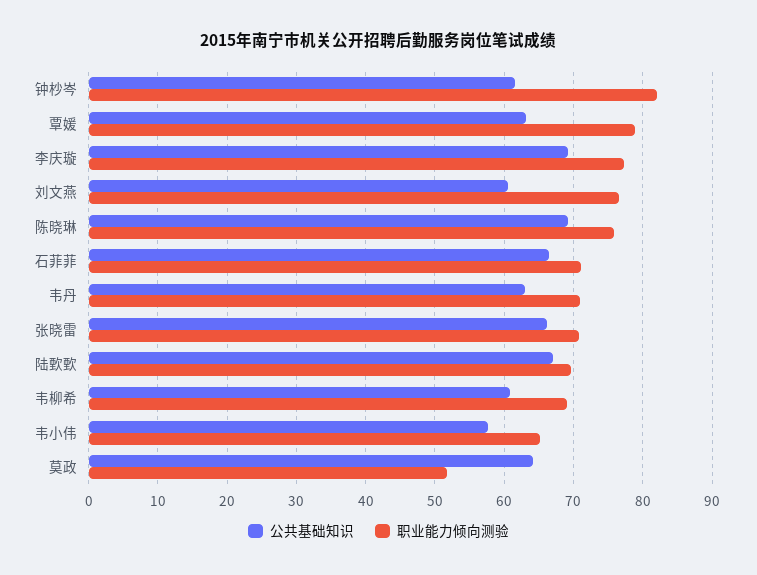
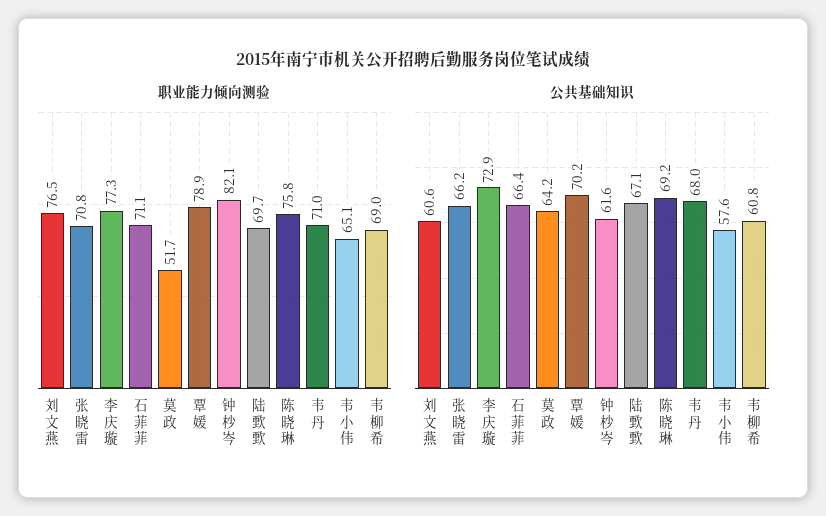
公共基础知识, 覃媛: 63 -> 70.2
公共基础知识, 李庆璇: 69 -> 72.9
公共基础知识, 韦丹: 63 -> 68

